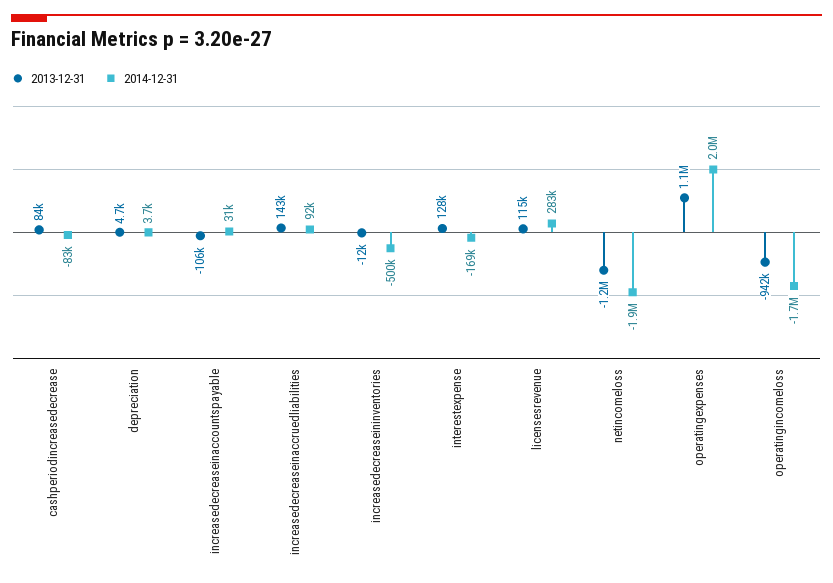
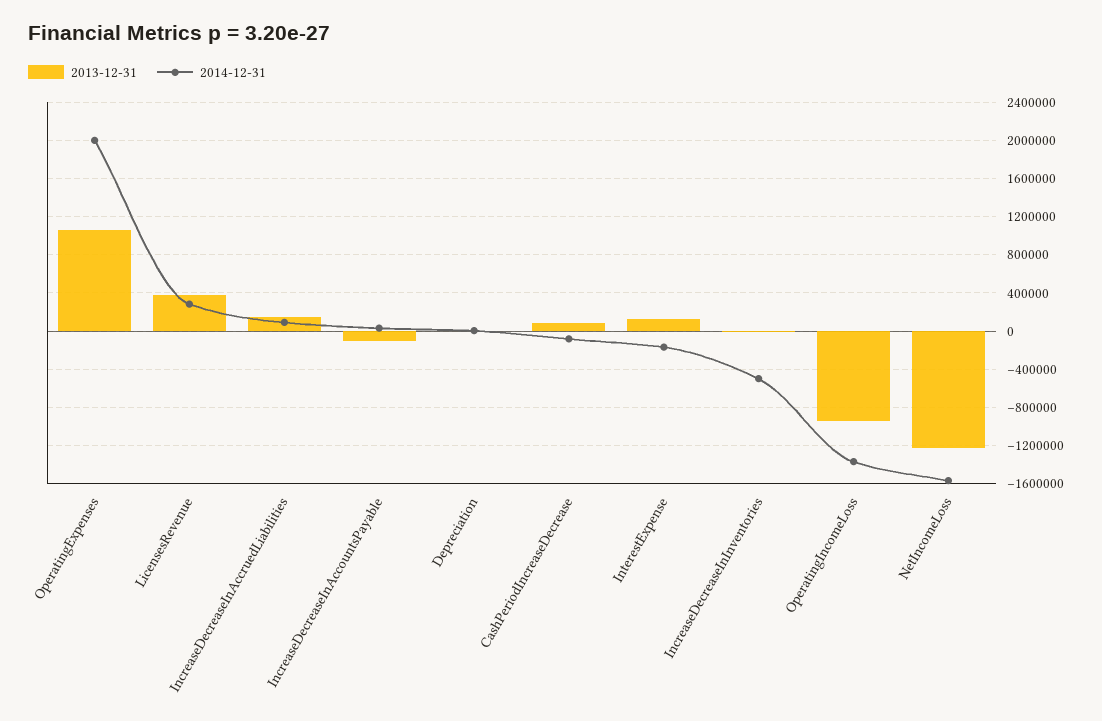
2013-12-31, licensesrevenue: 115000 -> 400000
2014-12-31, netincomeloss: -1900000 -> -1600000
2014-12-31, operatingincomeloss: -1700000 -> -1400000

